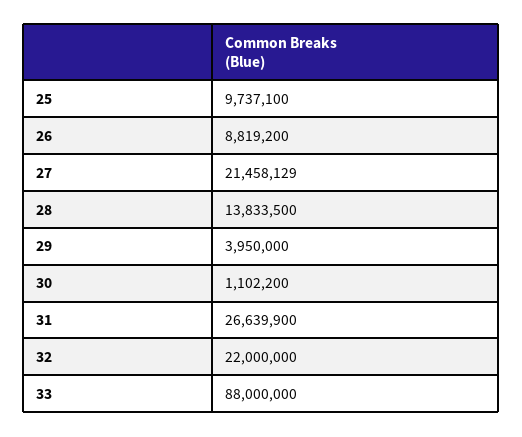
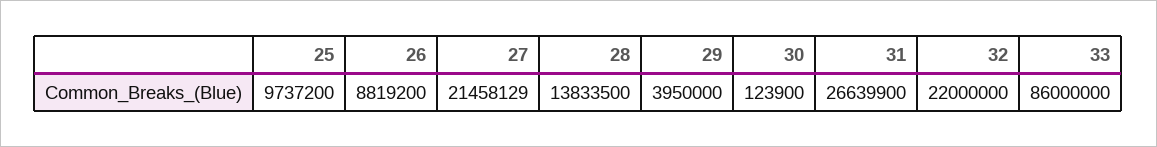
25: 9737100 -> 9737200
30: 1102200 -> 123900
33: 88000000 -> 86000000

